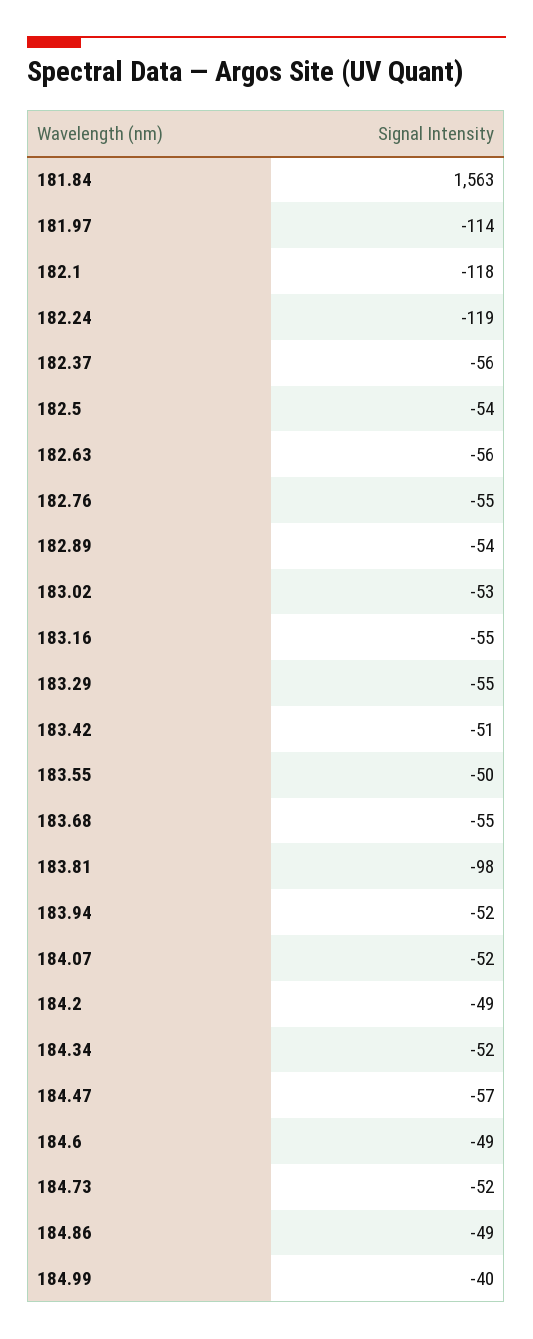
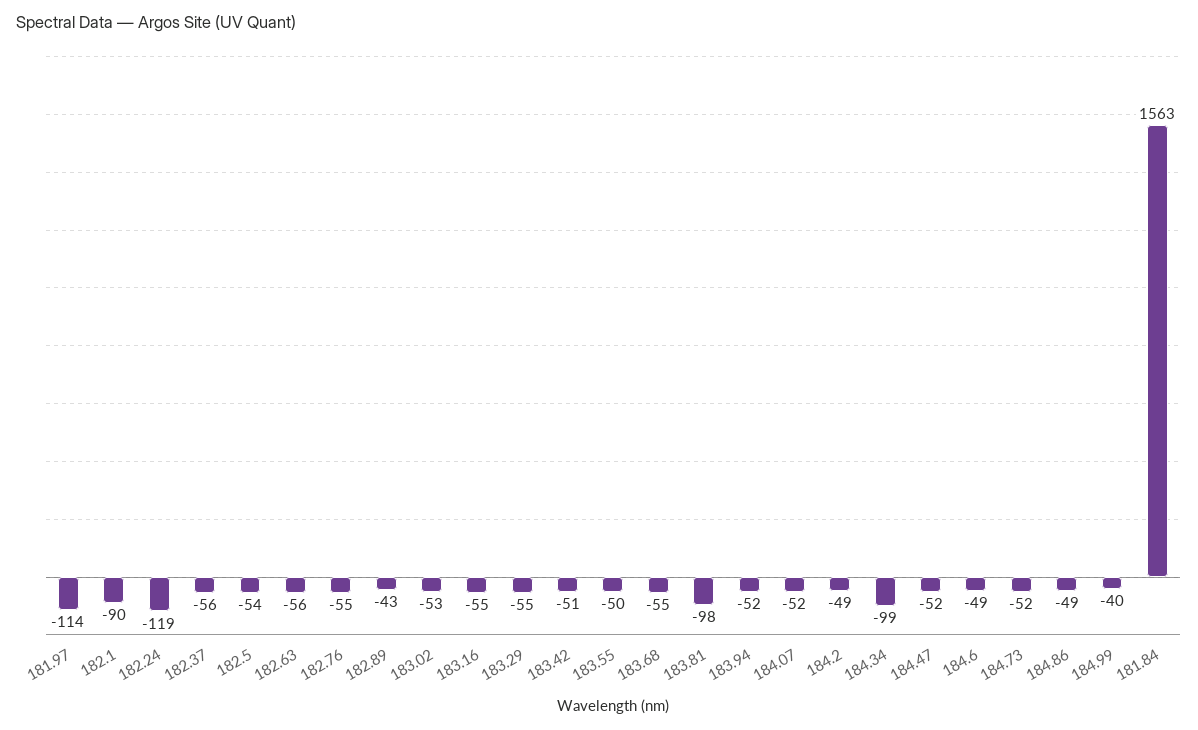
182.1: -118 -> -90
182.89: -54 -> -43
184.34: -52 -> -99
184.47: -57 -> -52

